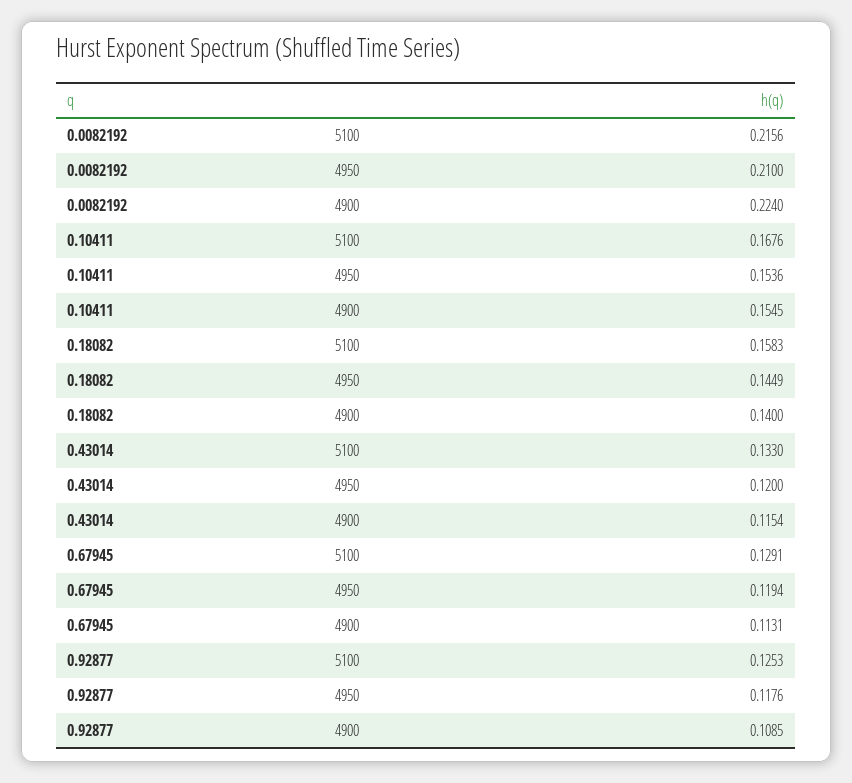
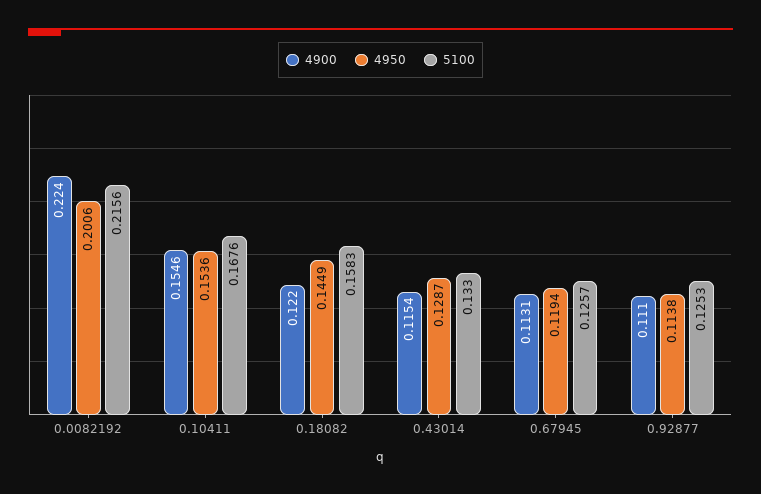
4950, 0.0082192: 0.21 -> 0.2006
4900, 0.10411: 0.1545 -> 0.1546
4900, 0.18082: 0.14 -> 0.122
4950, 0.43014: 0.12 -> 0.1287
5100, 0.67945: 0.1291 -> 0.1257
4950, 0.92877: 0.1176 -> 0.1138
4900, 0.92877: 0.1085 -> 0.111

